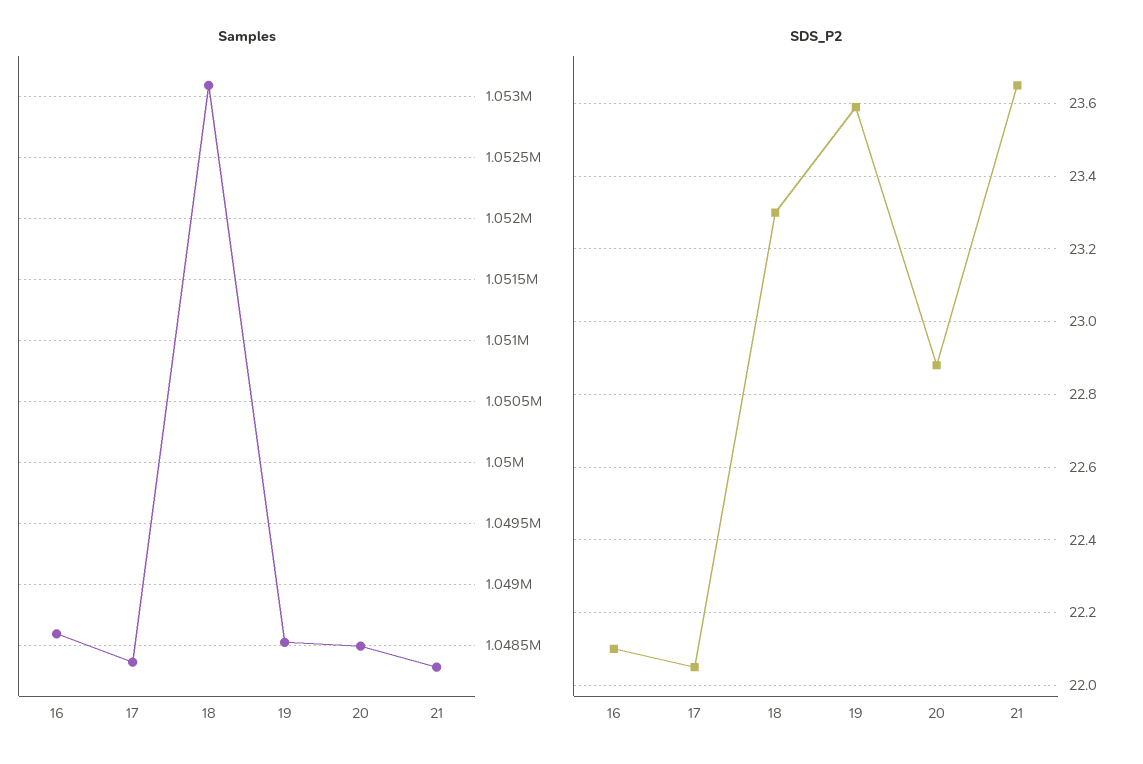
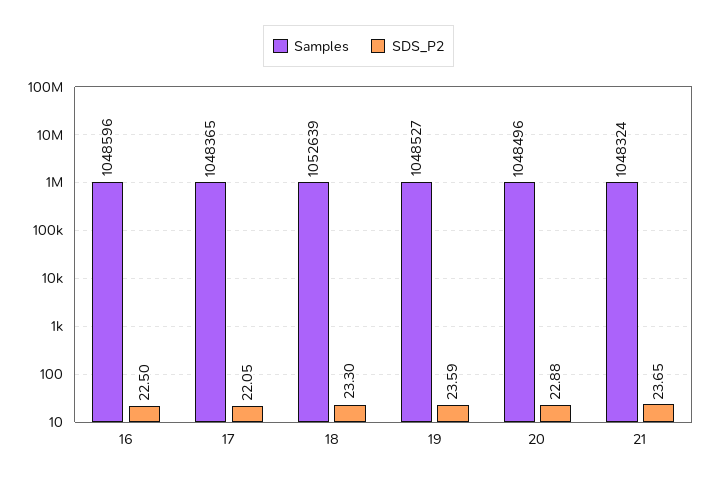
Samples, 18: 1053100 -> 1052639
SDS_P2, 16: 22.1 -> 22.5

